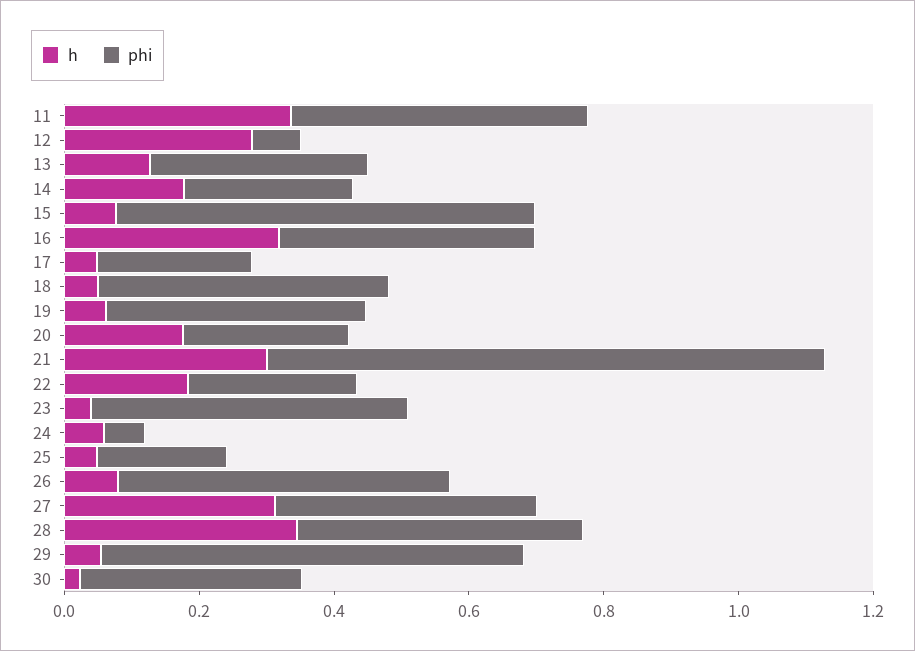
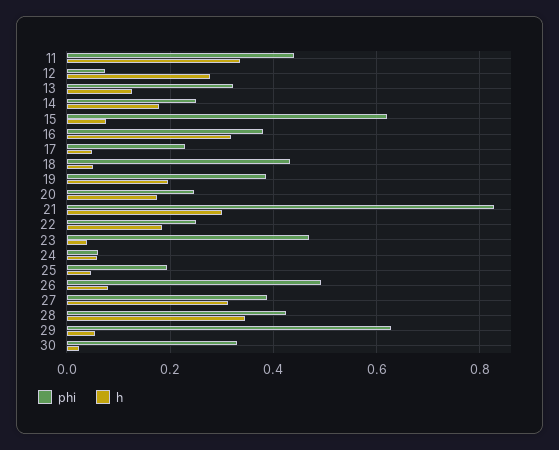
h, 19: 0.05 -> 0.2

